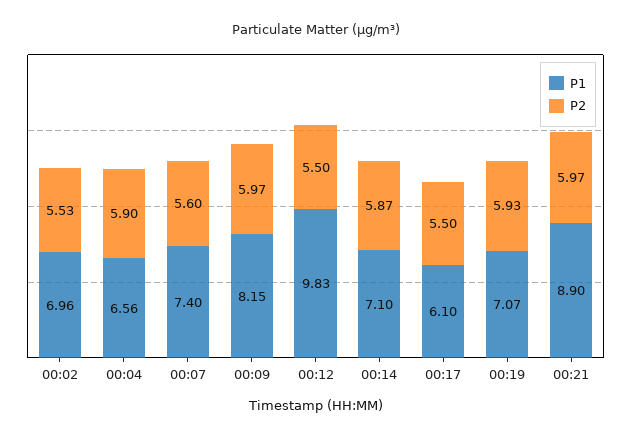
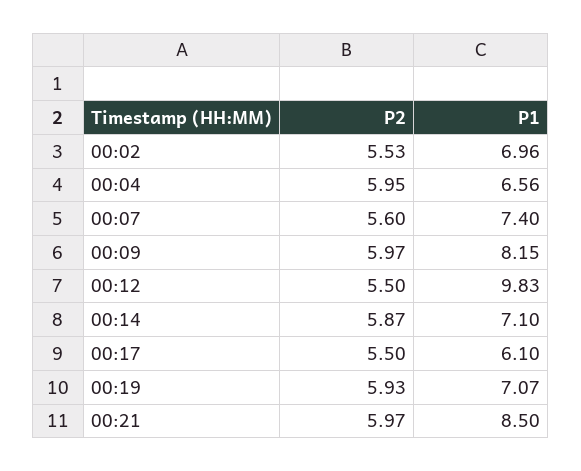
P2, 00:04: 5.9 -> 5.95
P1, 00:21: 8.9 -> 8.5

